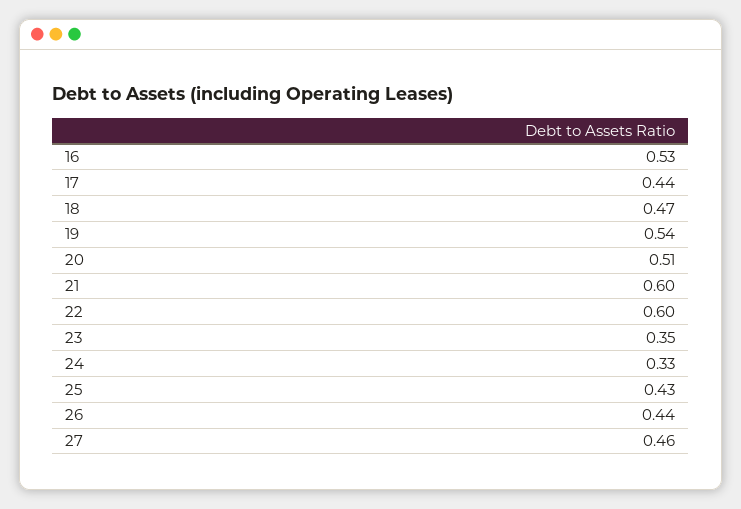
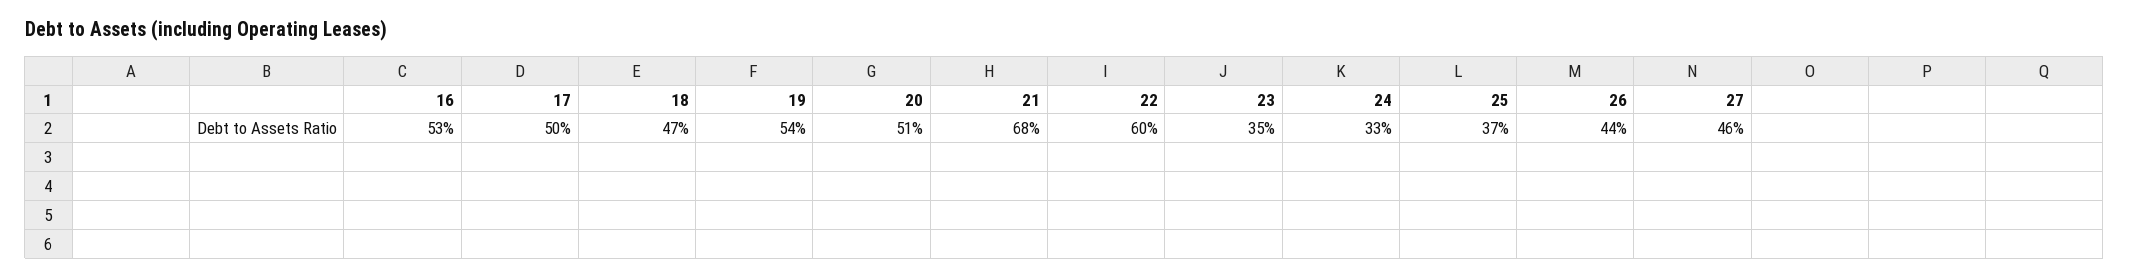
17: 0.44 -> 0.5
21: 0.6 -> 0.68
25: 0.43 -> 0.37

